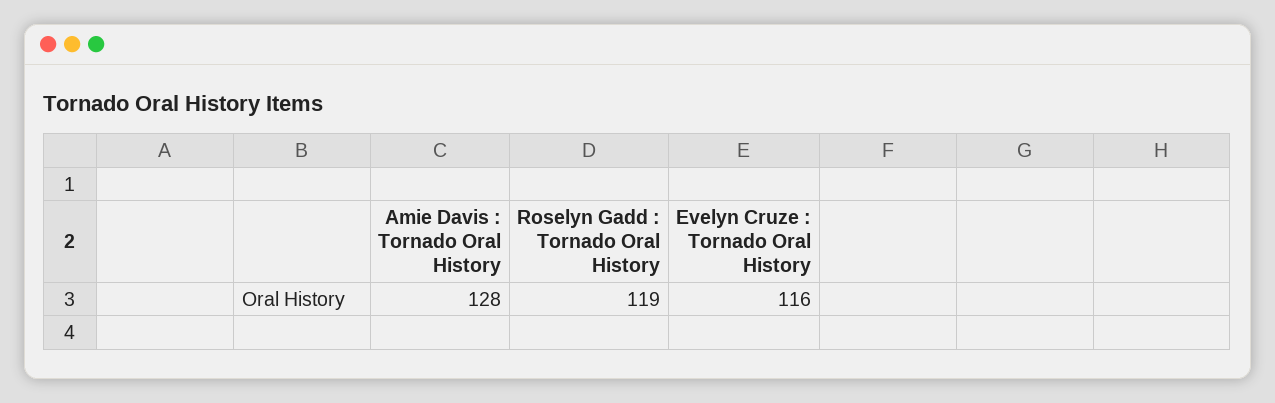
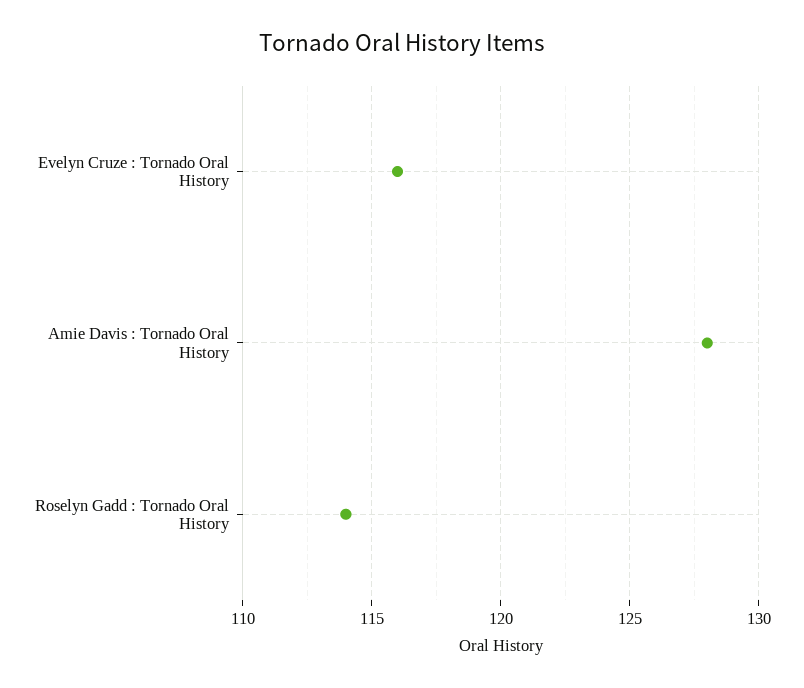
Roselyn Gadd : Tornado Oral History: 119 -> 114

